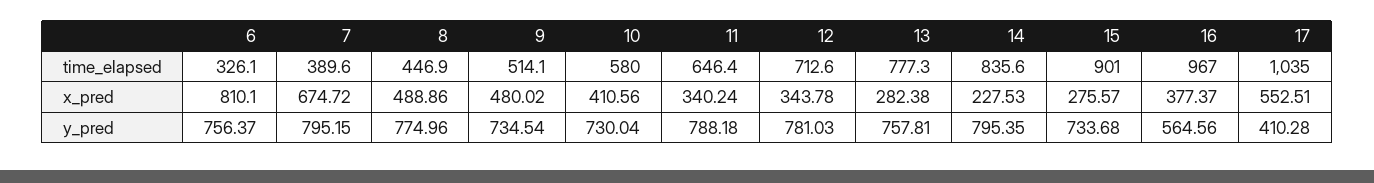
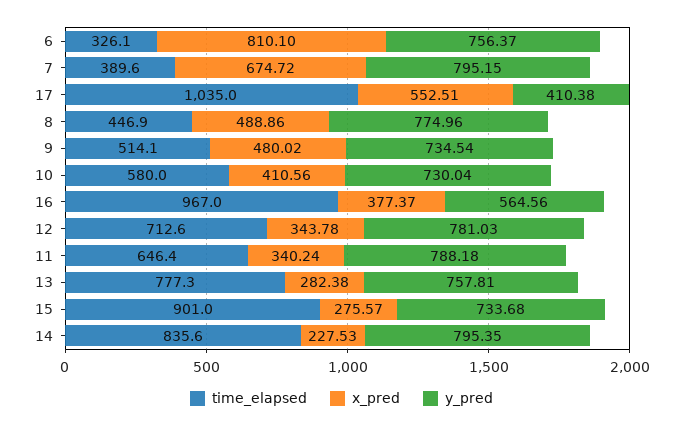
y_pred, 17: 410.28 -> 410.38

